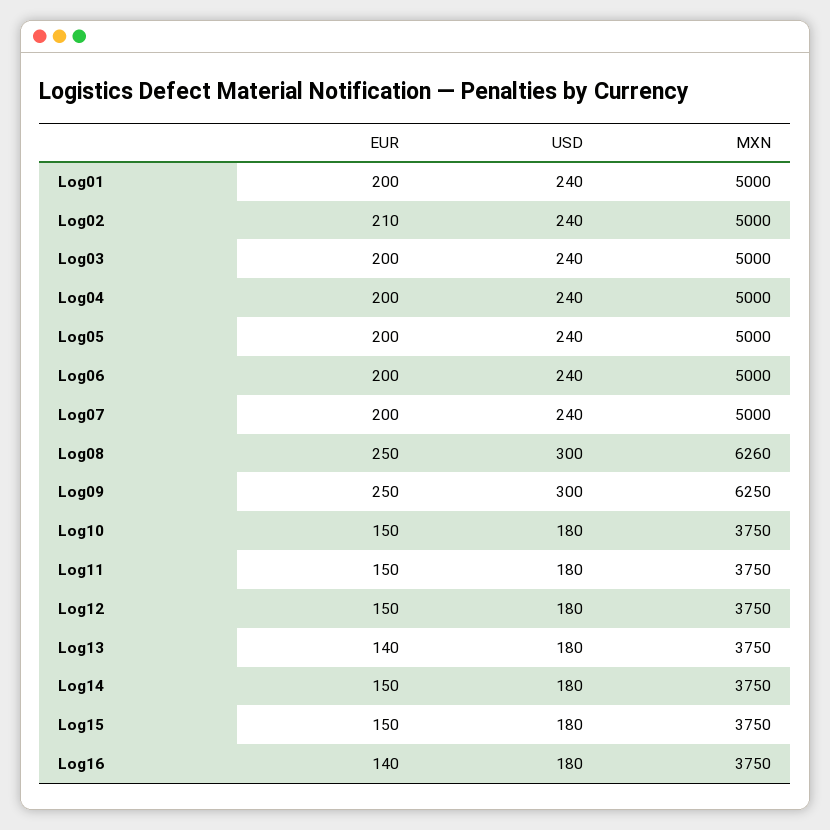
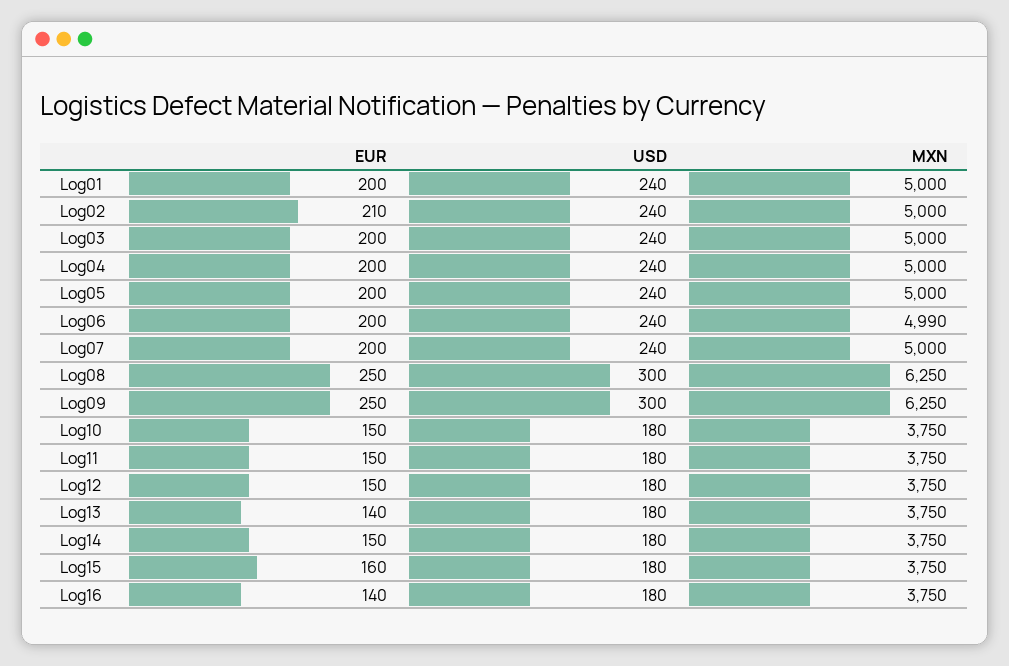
MXN, Log06: 5000 -> 4990
MXN, Log08: 6260 -> 6250
EUR, Log15: 150 -> 160

